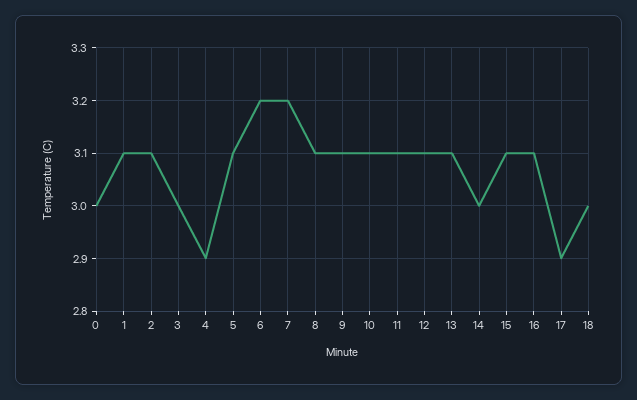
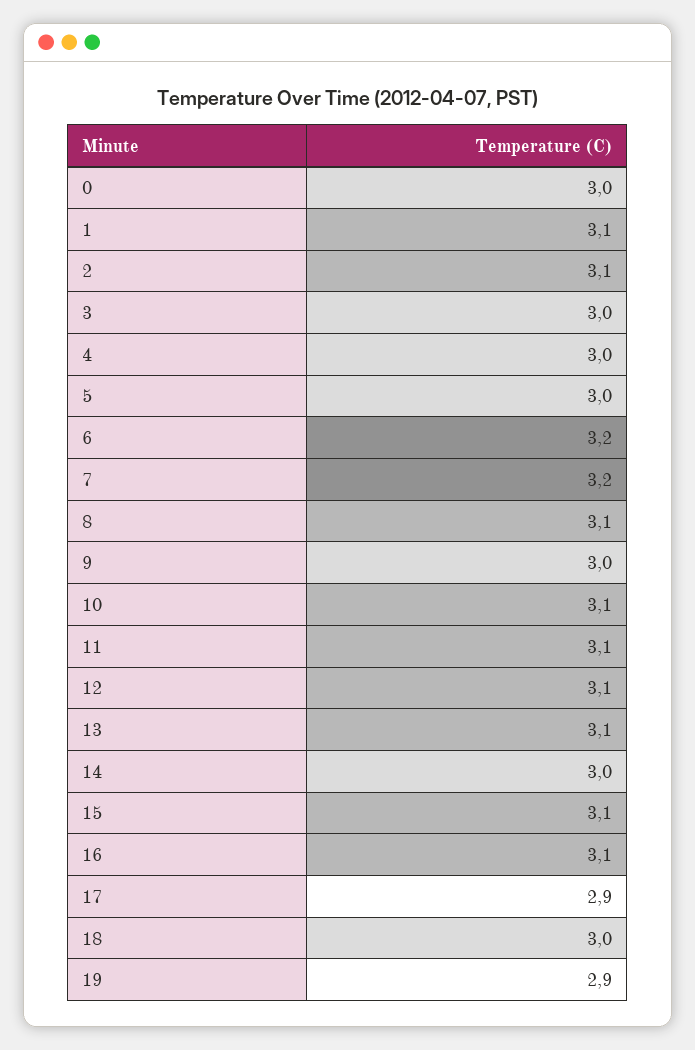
4: 2.9 -> 3
5: 3.1 -> 3
9: 3.1 -> 3
19: none -> 2.9

